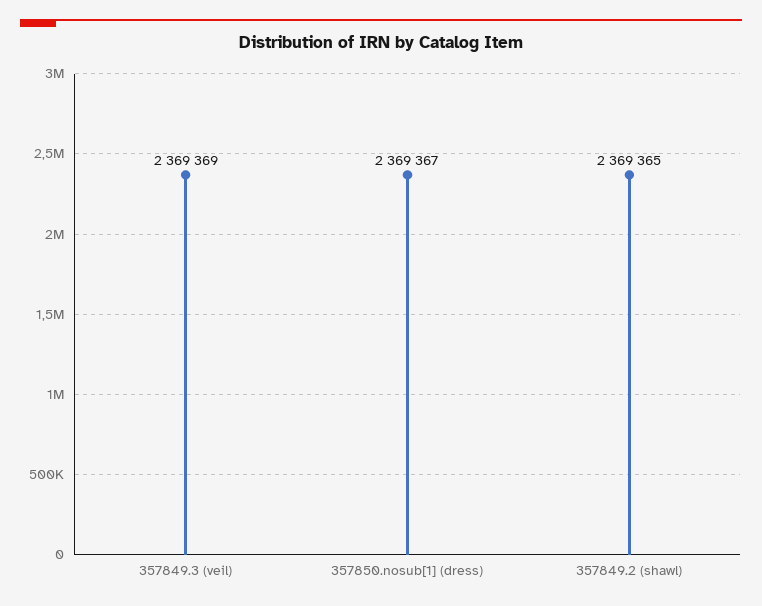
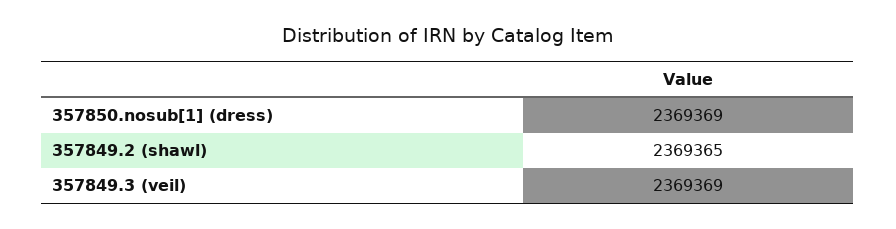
357850.nosub[1] (dress): 2369367 -> 2369369

